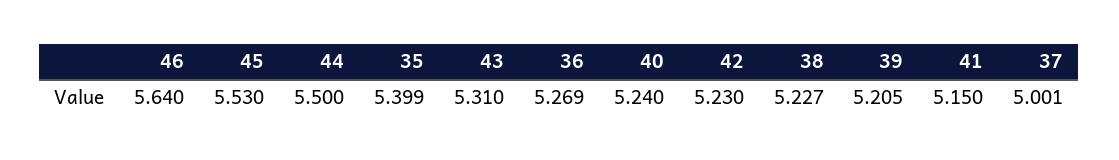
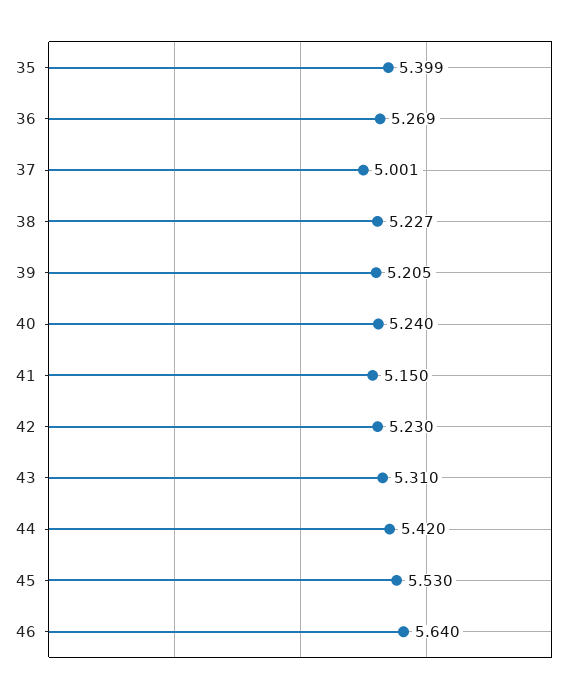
44: 5.5 -> 5.42

